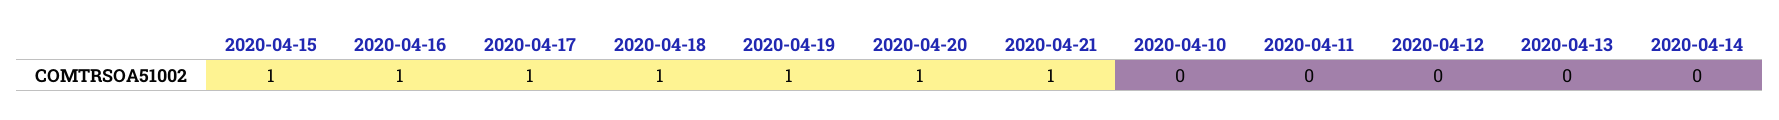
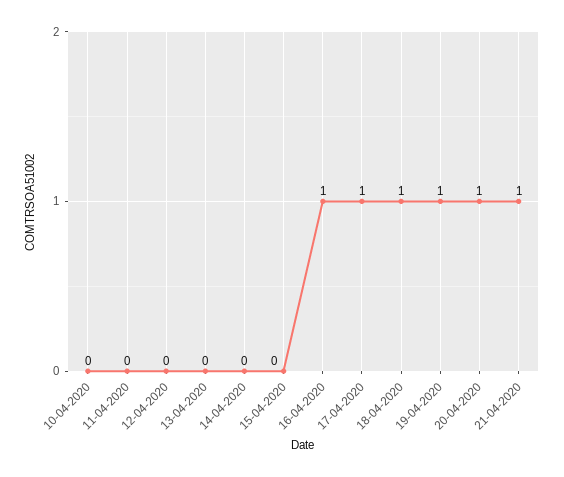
2020-04-15: 1 -> 0

